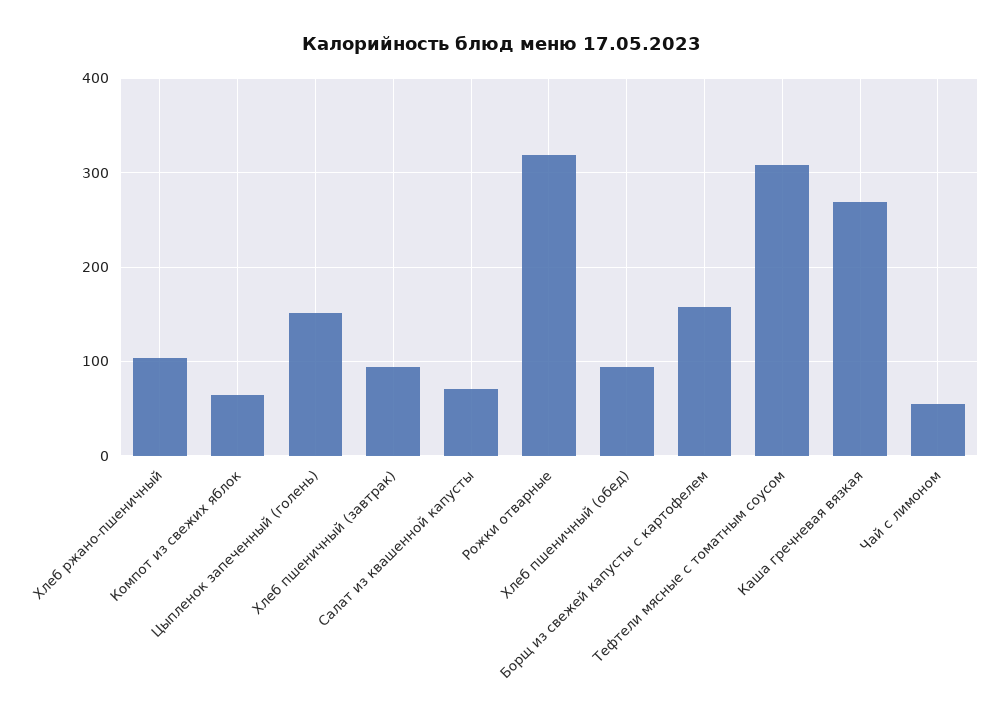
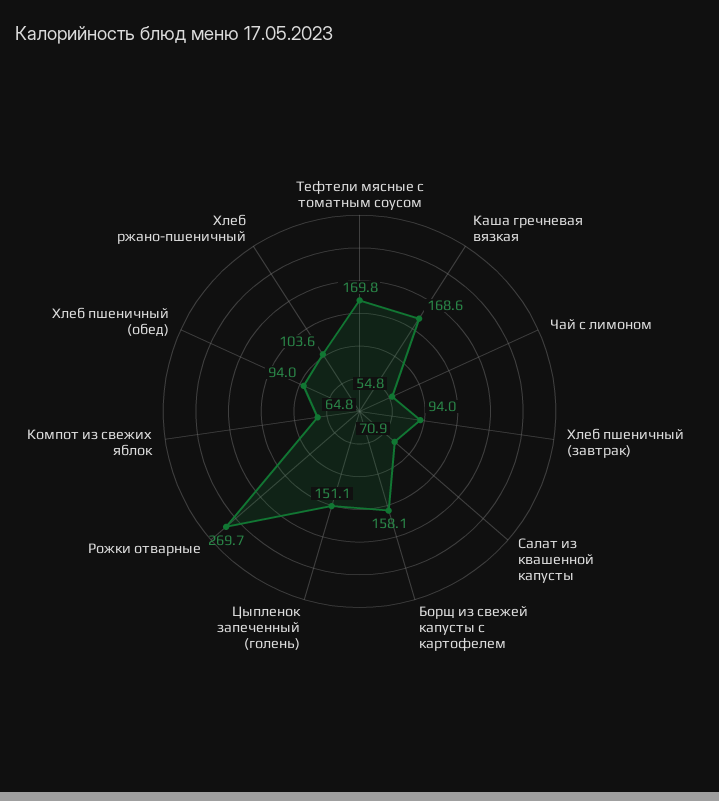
Рожки отварные: 320 -> 269.7
Тефтели мясные с томатным соусом: 310 -> 169.8
Каша гречневая вязкая: 270 -> 168.6

